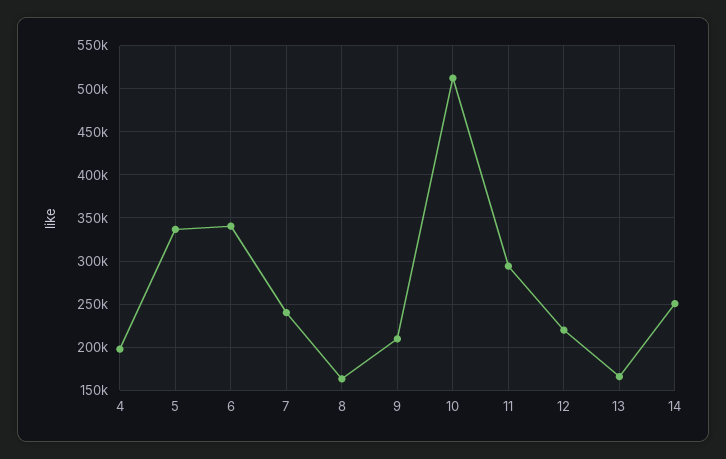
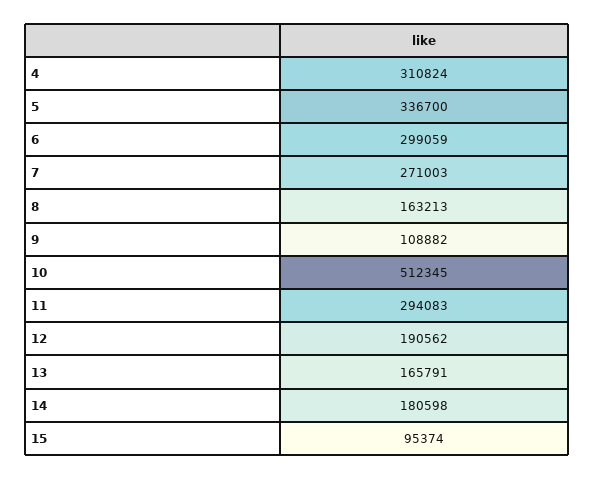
4: 200000 -> 310824
6: 340000 -> 299059
7: 240000 -> 271003
9: 210000 -> 108882
12: 220000 -> 190562
14: 250000 -> 180598
15: none -> 95374

